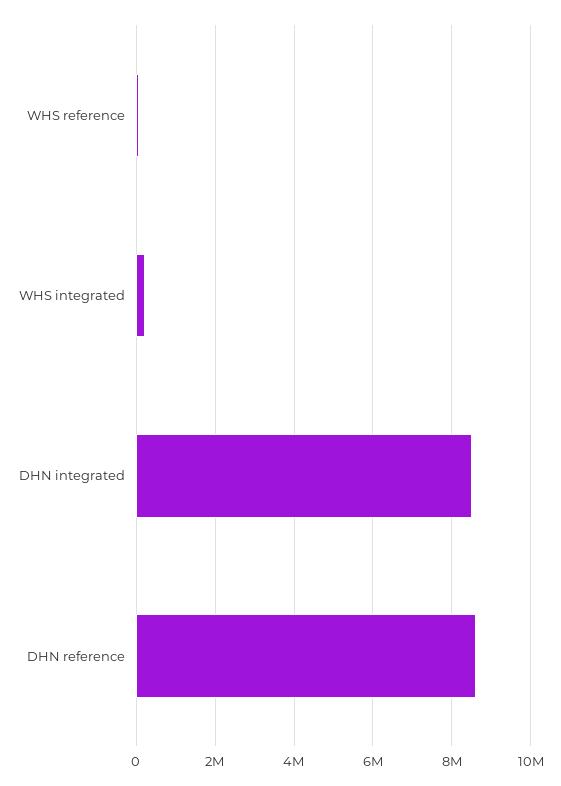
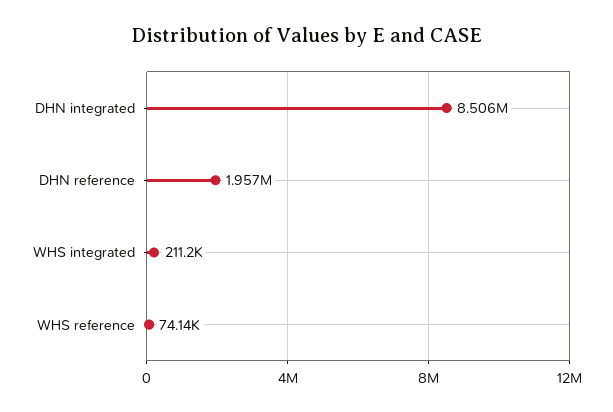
DHN reference: 8600000 -> 1957000

